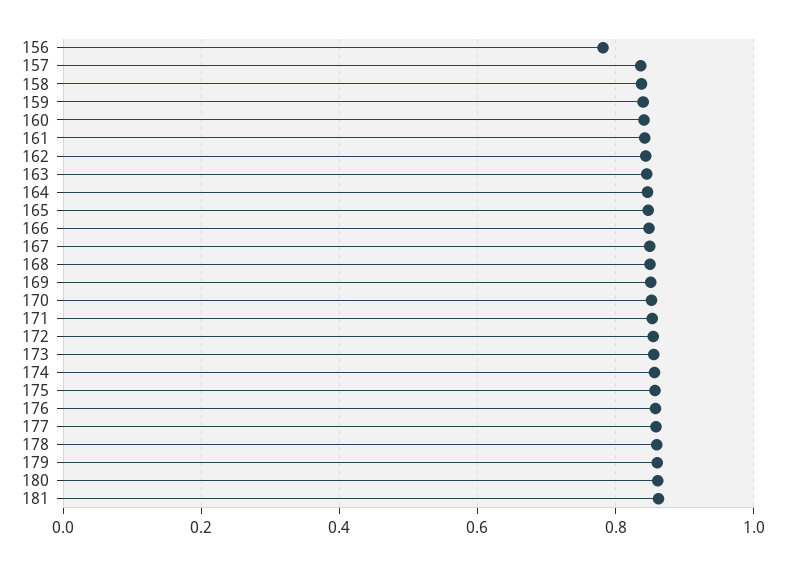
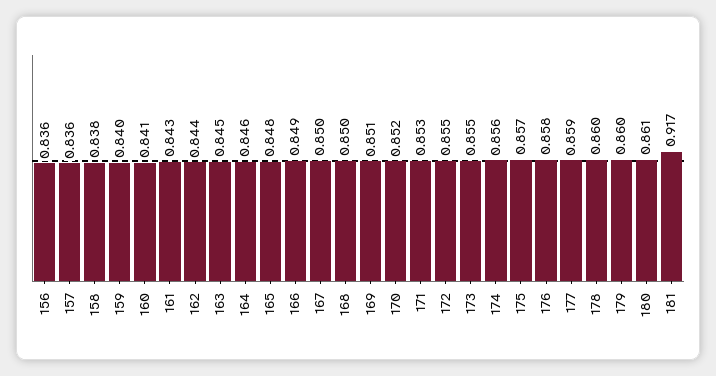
156: 0.78 -> 0.836
181: 0.86 -> 0.917

